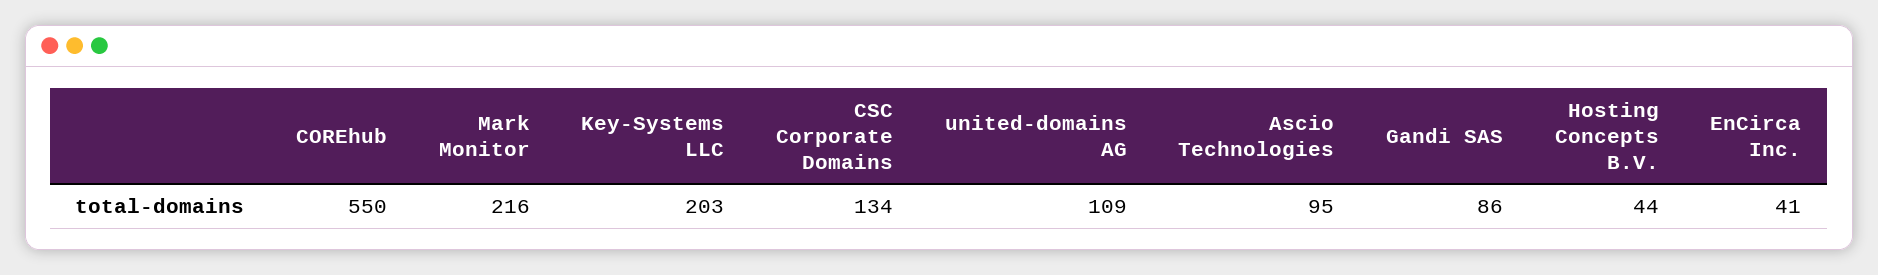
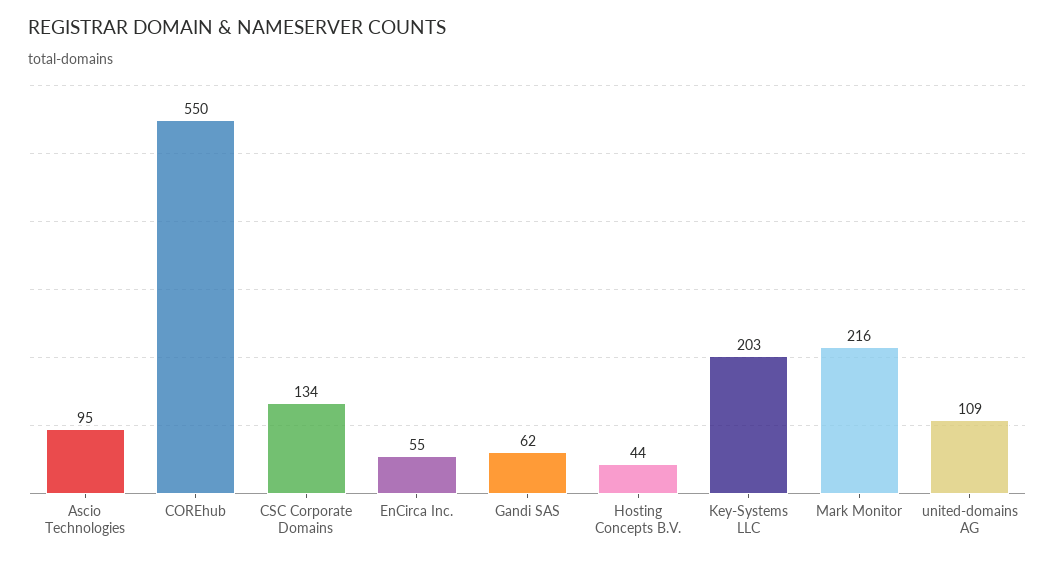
Gandi SAS: 86 -> 62
EnCirca Inc.: 41 -> 55

